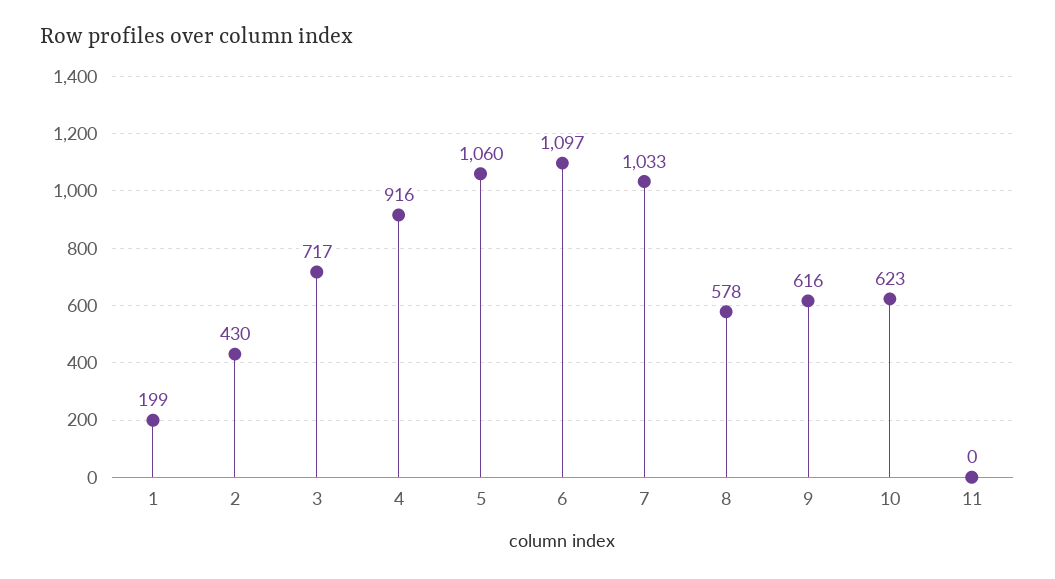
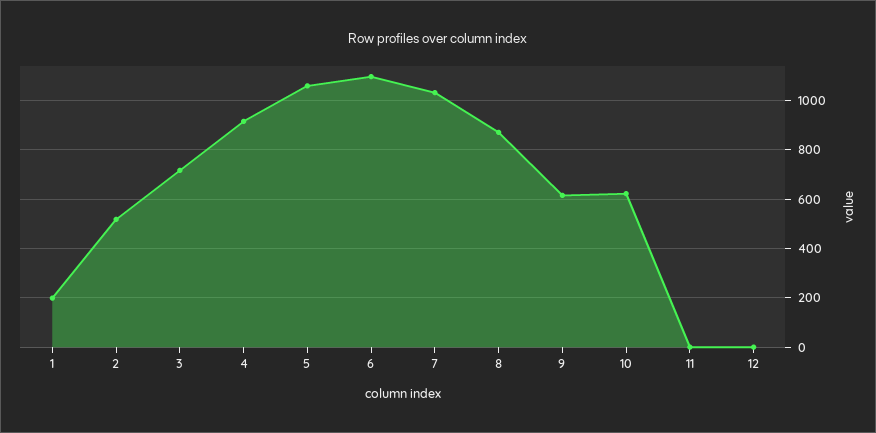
2: 430 -> 525
8: 578 -> 875
12: none -> 0

